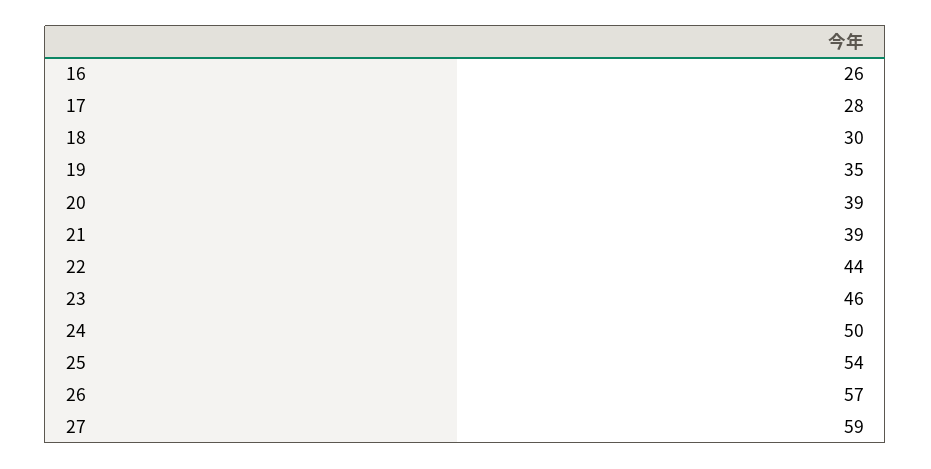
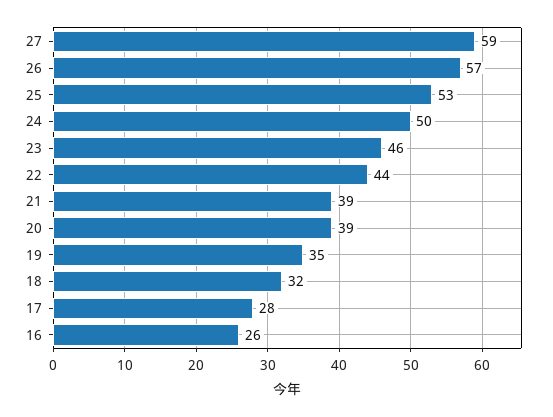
18: 30 -> 32
25: 54 -> 53

